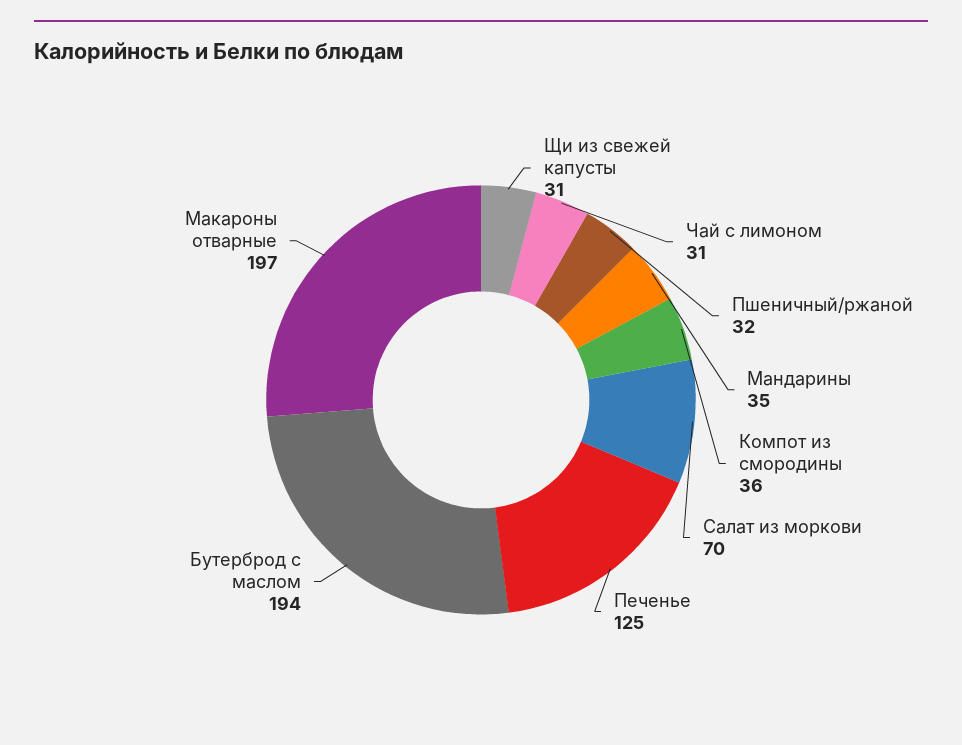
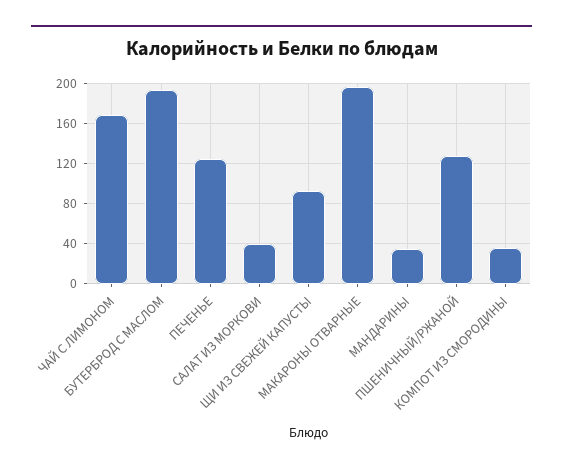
Щи из свежей капусты: 31 -> 90
Чай с лимоном: 31 -> 170
Пшеничный/ржаной: 32 -> 130
Салат из моркови: 70 -> 40

